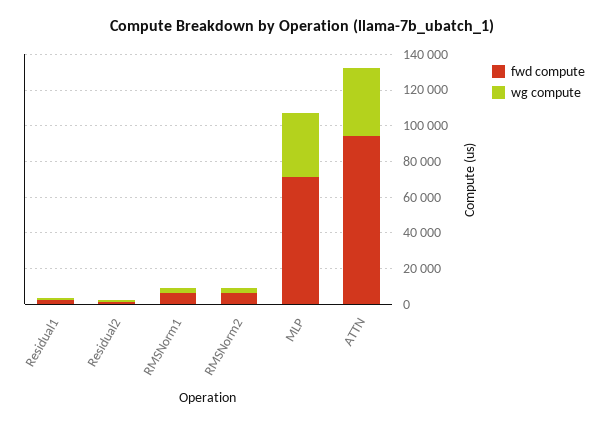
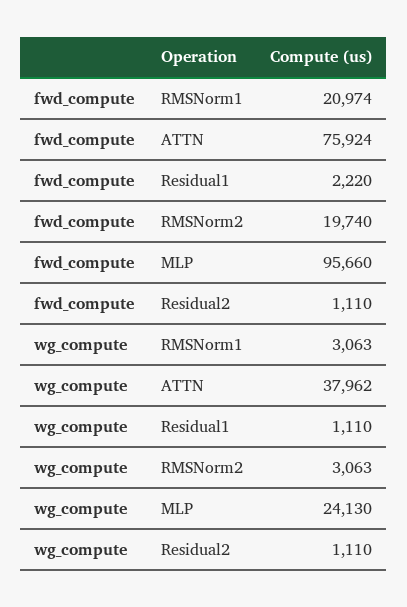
fwd compute, RMSNorm1: 5000 -> 20974
fwd compute, RMSNorm2: 5000 -> 19740
fwd compute, MLP: 70000 -> 95660
wg compute, MLP: 35000 -> 24130
fwd compute, ATTN: 95000 -> 75924

